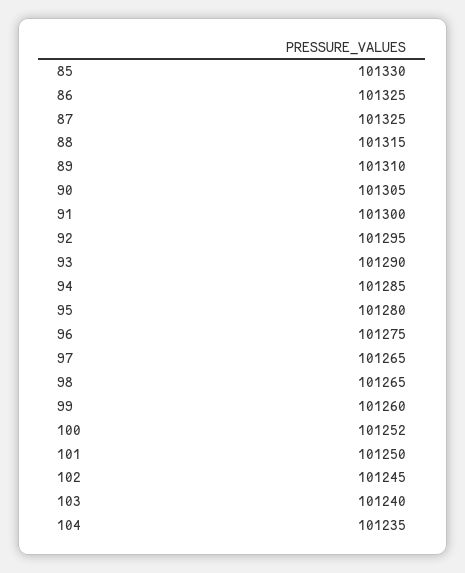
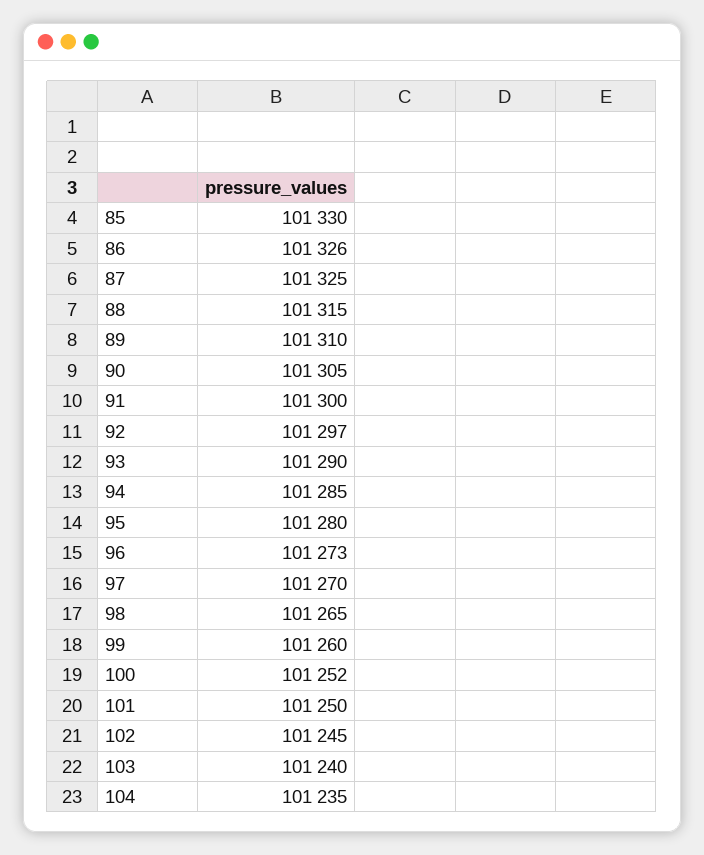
86: 101325 -> 101326
92: 101295 -> 101297
96: 101275 -> 101273
97: 101265 -> 101270

